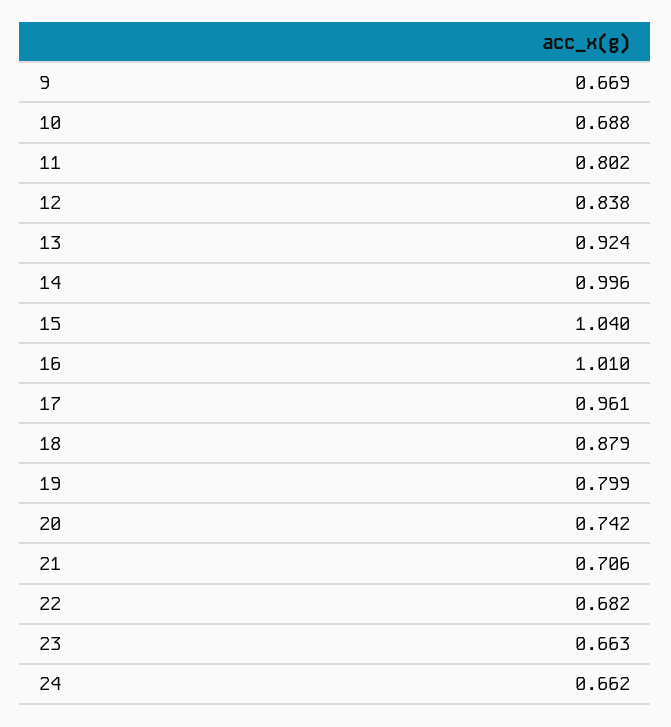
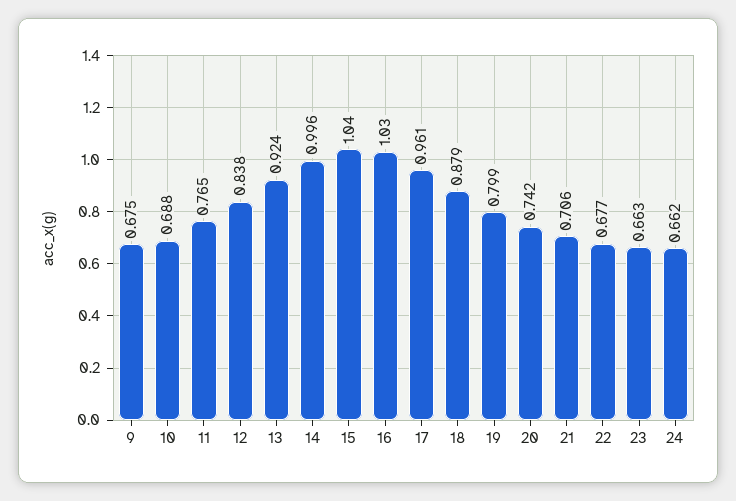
9: 0.669 -> 0.675
11: 0.802 -> 0.765
16: 1.01 -> 1.03
22: 0.682 -> 0.677

